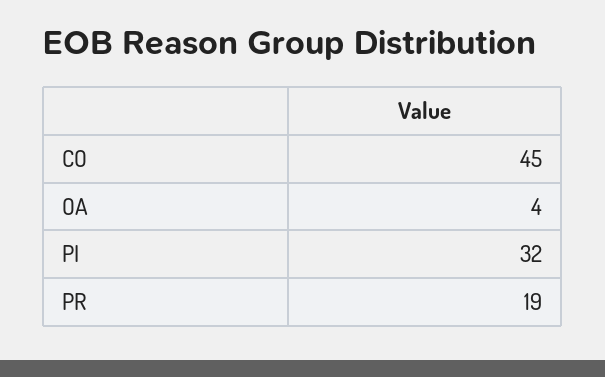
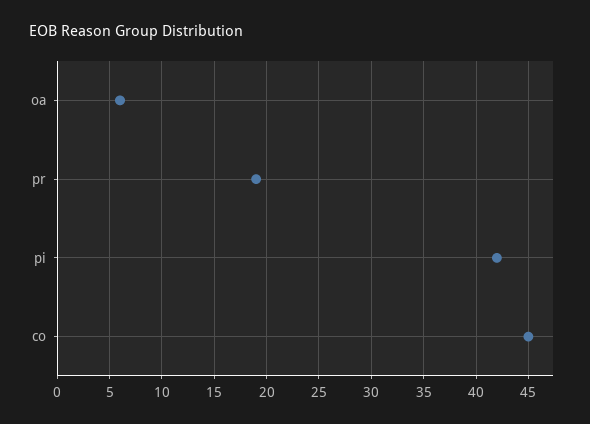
OA: 4 -> 6
PI: 32 -> 42

